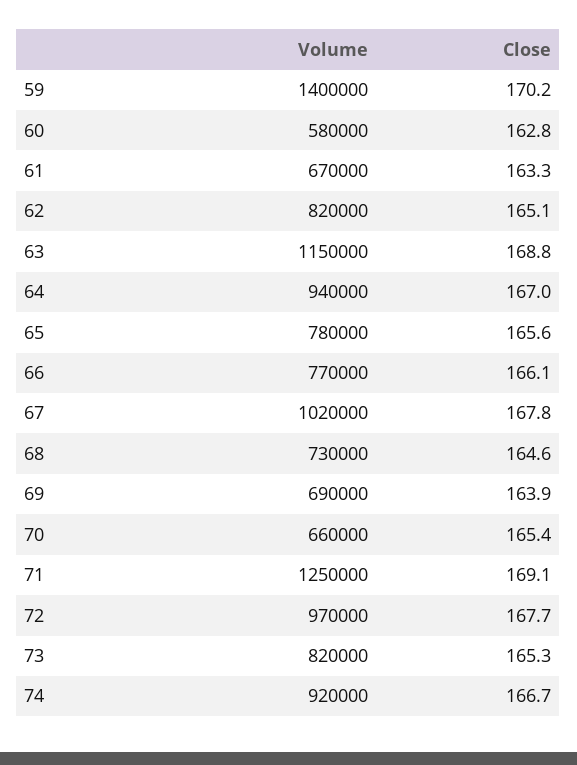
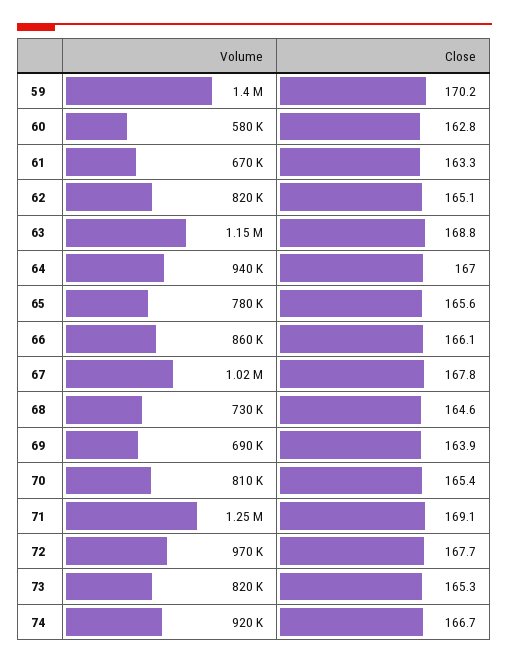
Volume, 66: 770000 -> 860000
Volume, 70: 660000 -> 810000

